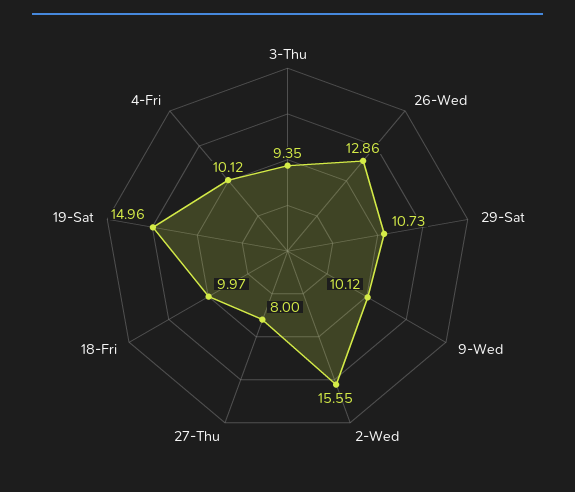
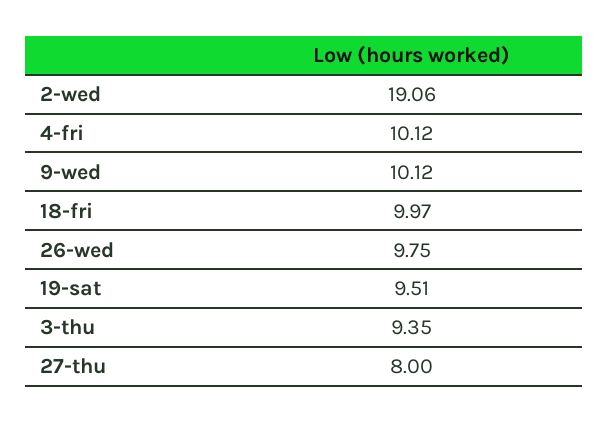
26-Wed: 12.86 -> 9.75
29-Sat: 10.73 -> none
2-Wed: 15.55 -> 19.06
19-Sat: 14.96 -> 9.51

